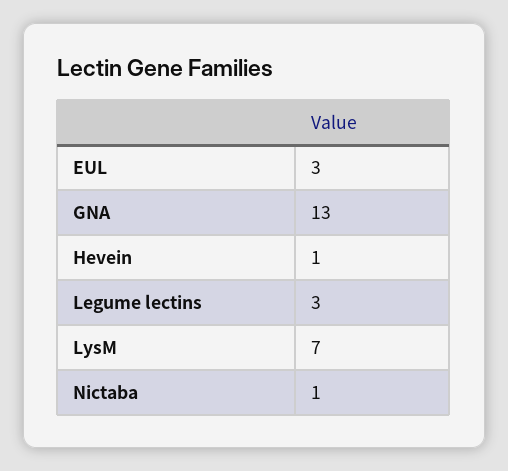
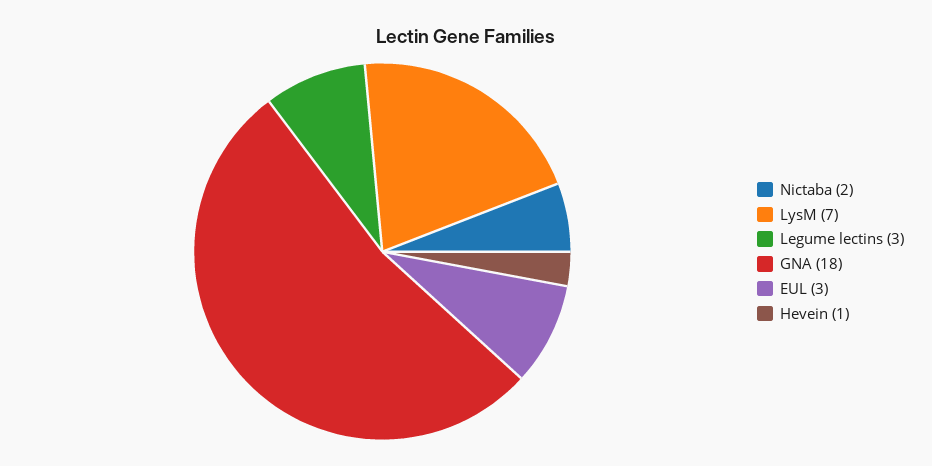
GNA: 13 -> 18
Nictaba: 1 -> 2

